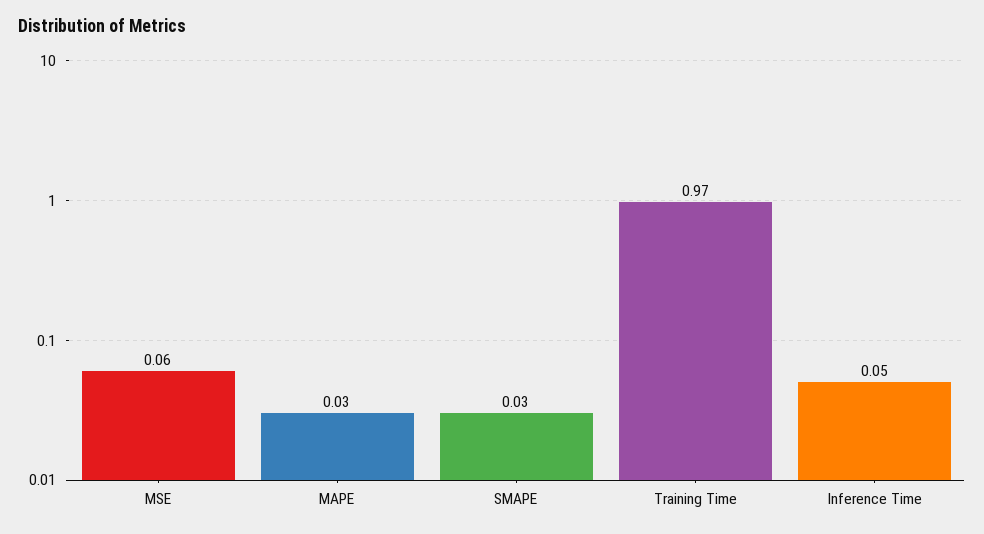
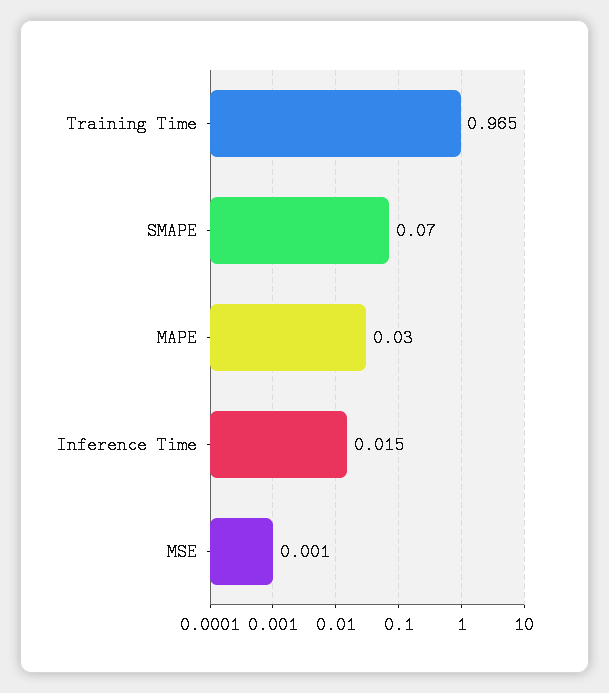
MSE: 0.06 -> 0.001
SMAPE: 0.03 -> 0.07
Inference Time: 0.05 -> 0.015

